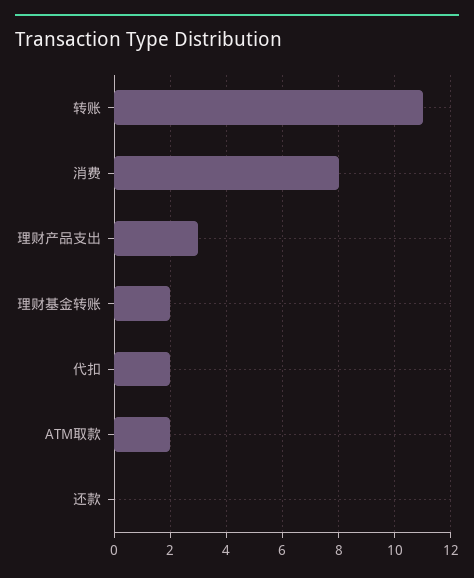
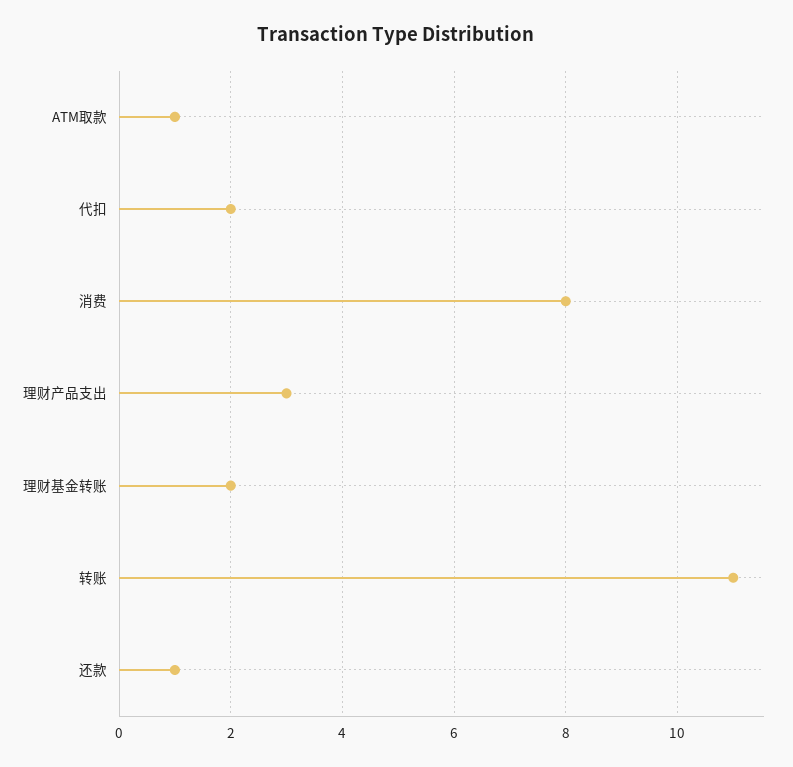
ATM取款: 2 -> 1
还款: 0 -> 1

